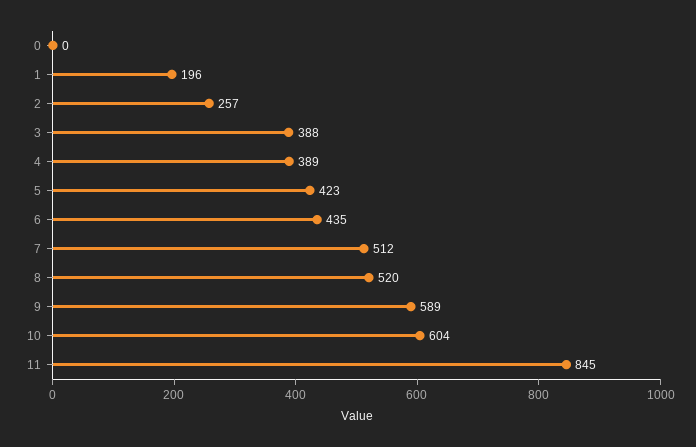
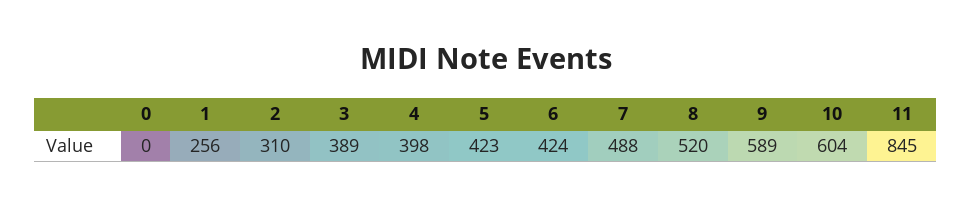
1: 196 -> 256
2: 257 -> 310
3: 388 -> 389
4: 389 -> 398
6: 435 -> 424
7: 512 -> 488

